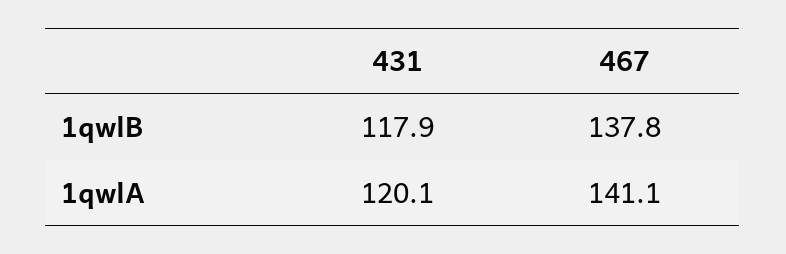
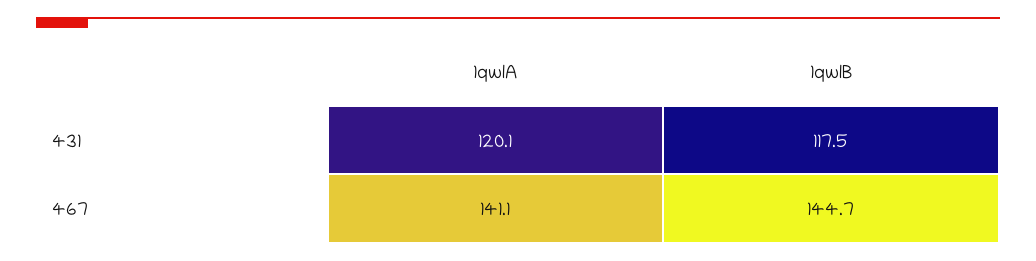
431, 1qwlB: 117.9 -> 117.5
467, 1qwlB: 137.8 -> 144.7

